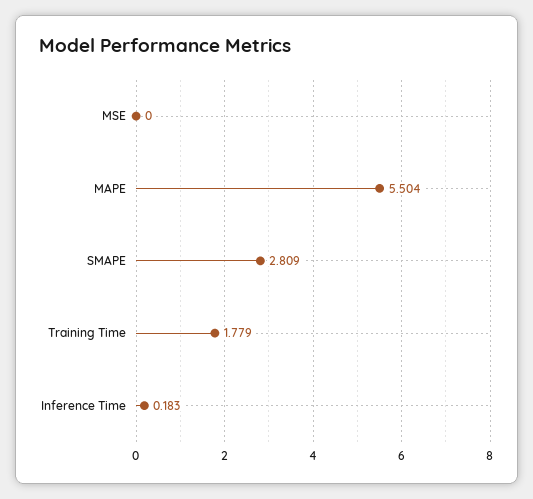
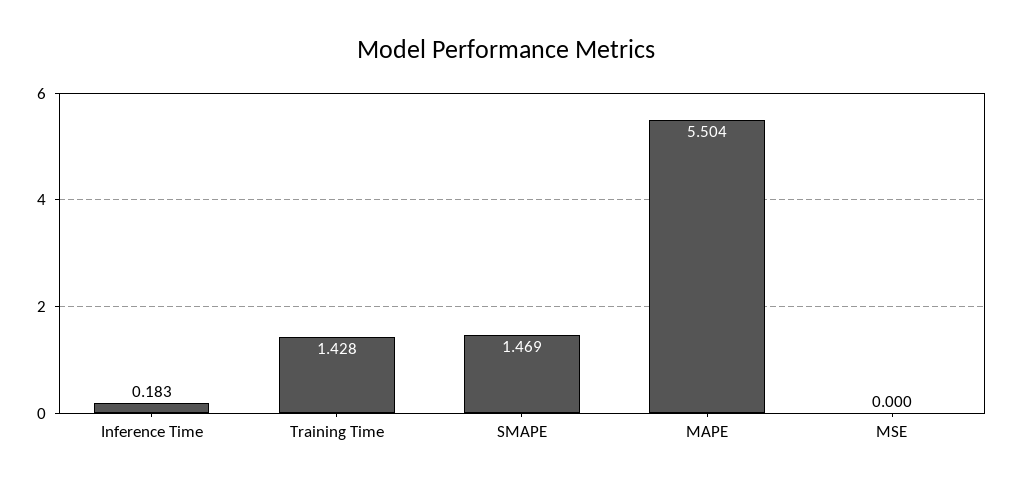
SMAPE: 2.809 -> 1.469
Training Time: 1.779 -> 1.428

